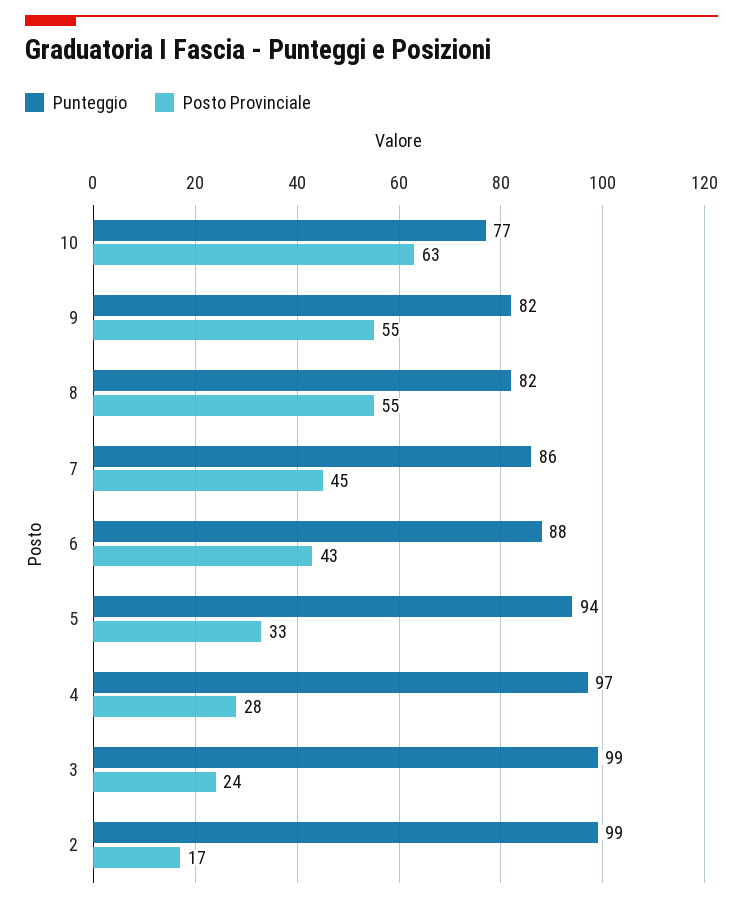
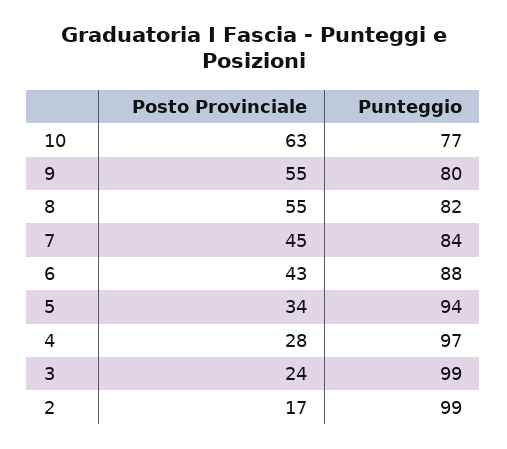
Punteggio, 9: 82 -> 80
Punteggio, 7: 86 -> 84
Posto Provinciale, 5: 33 -> 34

